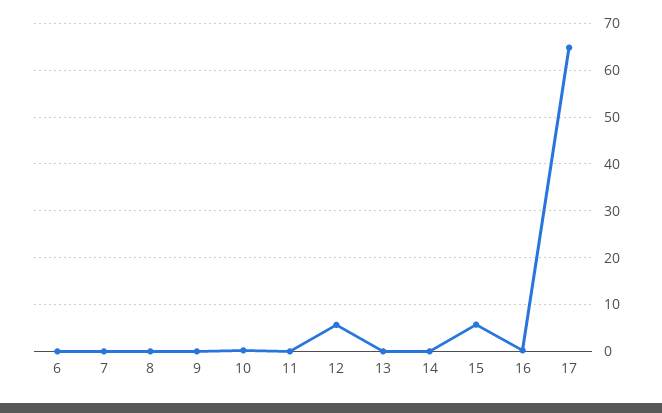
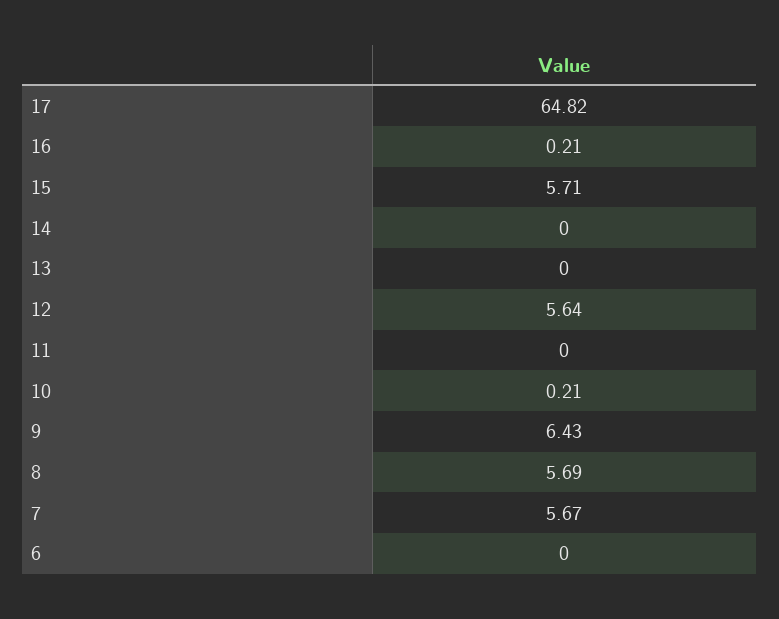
7: 0 -> 5.67
8: 0 -> 5.69
9: 0 -> 6.43

